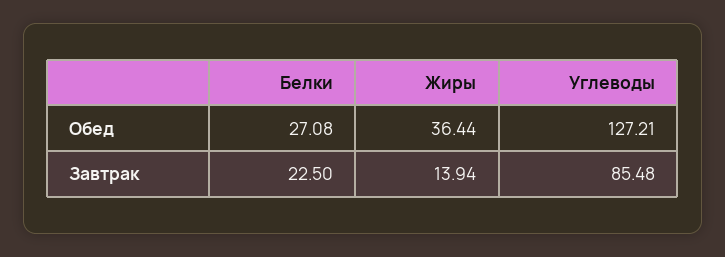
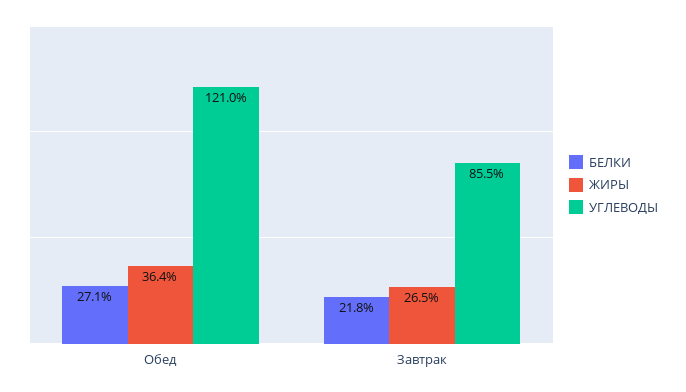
Углеводы, Обед: 127.21 -> 121
Белки, Завтрак: 22.5 -> 21.8
Жиры, Завтрак: 13.94 -> 26.5

